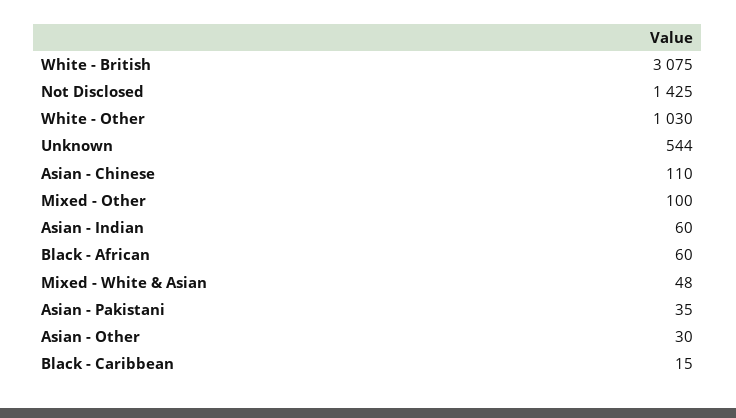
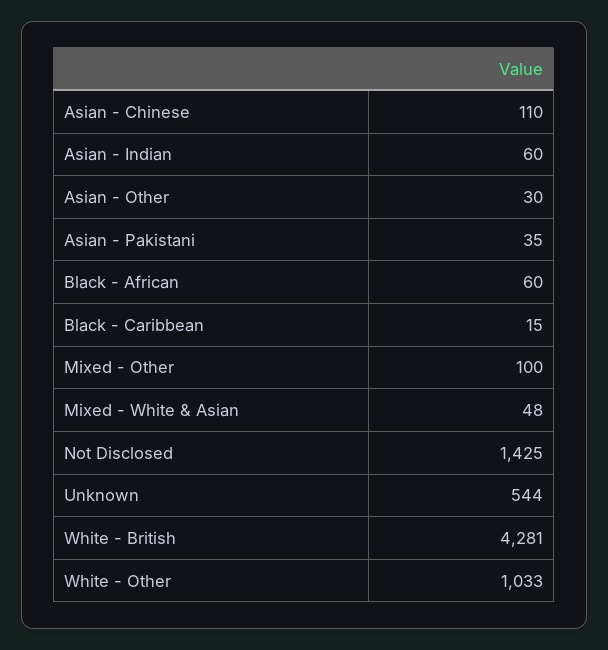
White - British: 3075 -> 4281
White - Other: 1030 -> 1033

